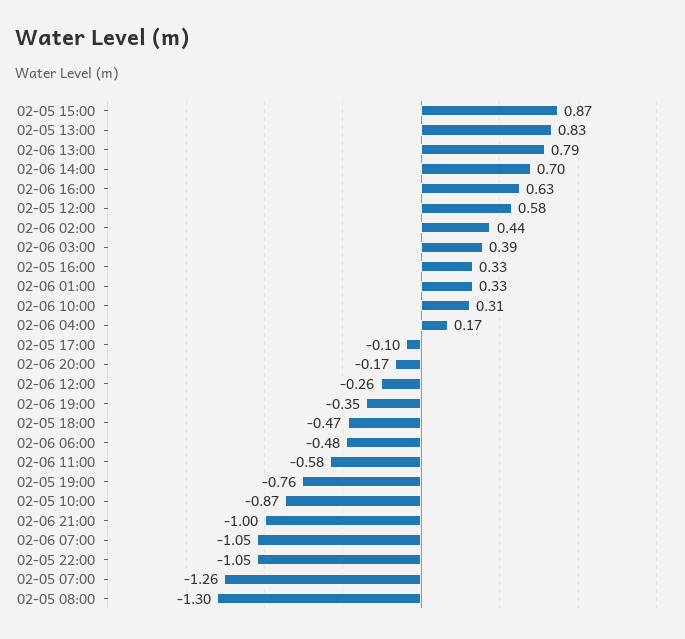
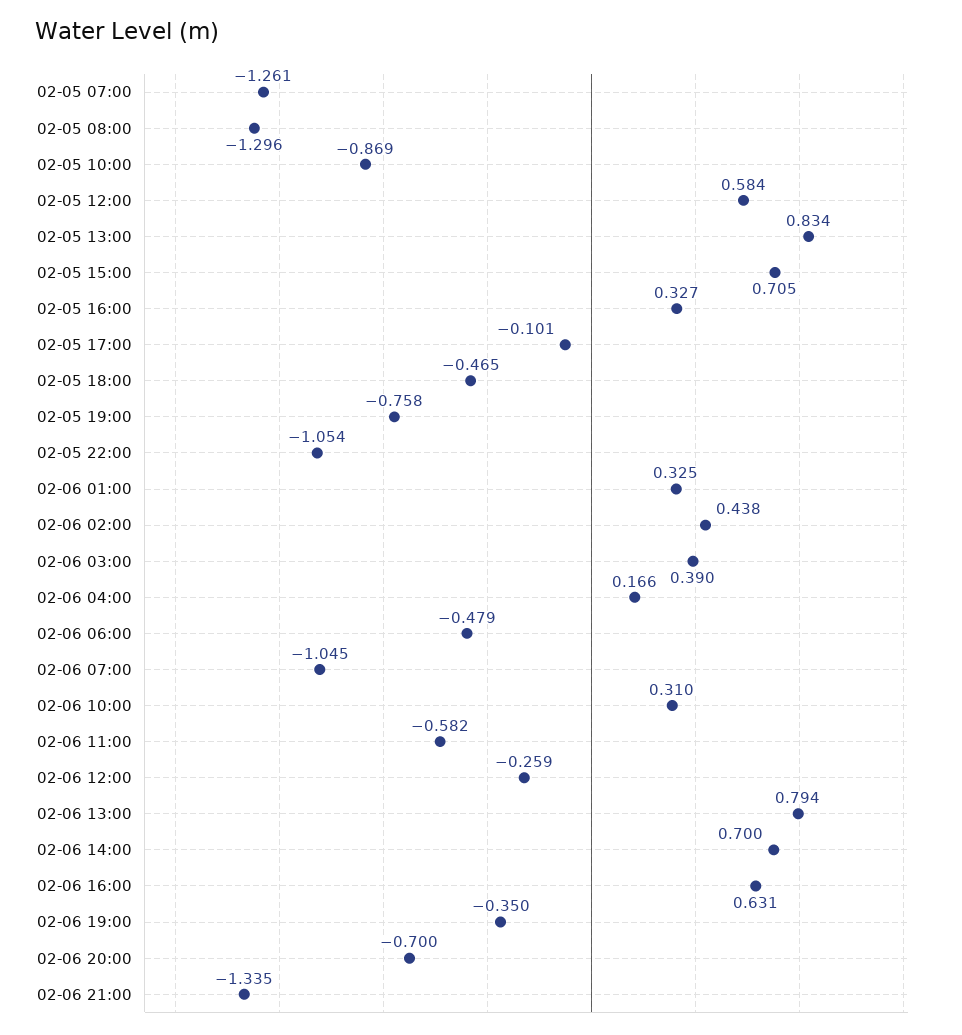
02-05 15:00: 0.87 -> 0.705
02-06 20:00: -0.17 -> -0.7
02-06 21:00: -1 -> -1.335

